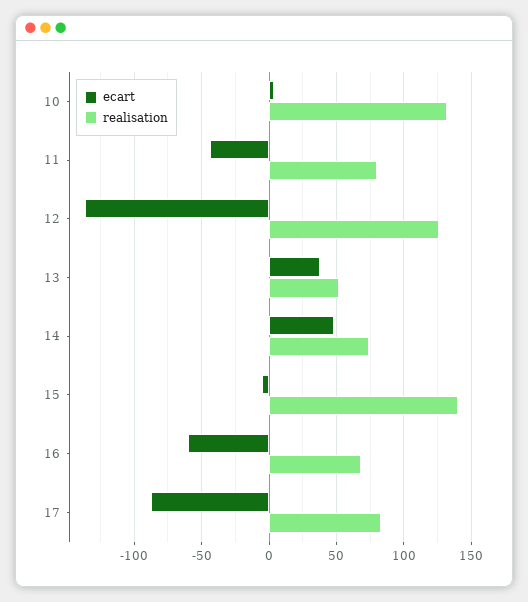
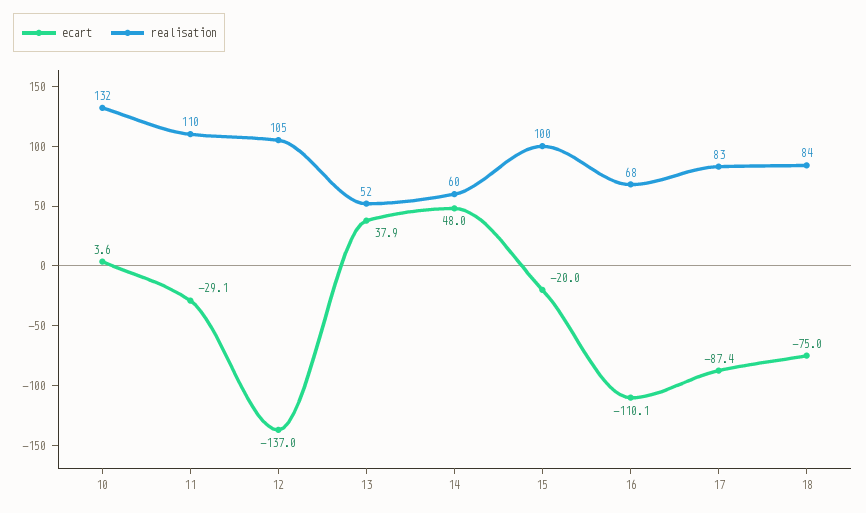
ecart, 11: -45 -> -29.1
realisation, 11: 80 -> 110
realisation, 12: 125 -> 105
realisation, 14: 75 -> 60
ecart, 15: -5 -> -20
realisation, 15: 140 -> 100
ecart, 16: -60 -> -110.1
ecart, 18: none -> -75
realisation, 18: none -> 84

